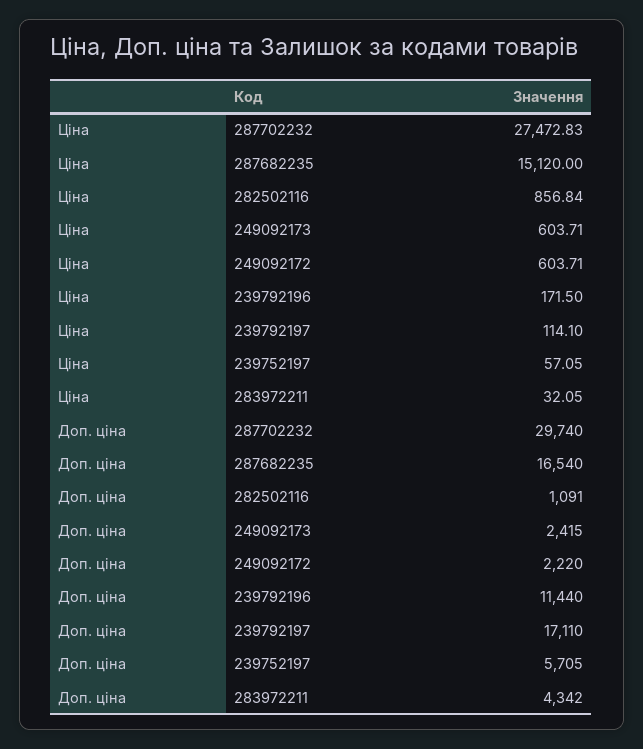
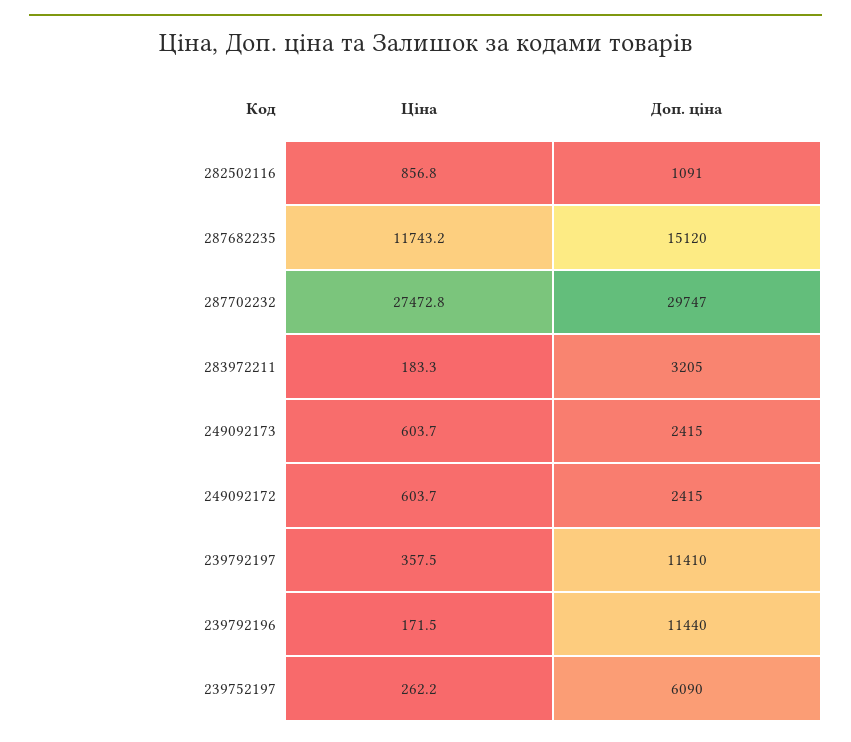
Ціна, 287682235: 15120 -> 11743.2
Ціна, 239792197: 114.1 -> 357.5
Ціна, 239752197: 57.05 -> 262.2
Ціна, 283972211: 32.05 -> 183.3
Доп. ціна, 287702232: 29740 -> 29747
Доп. ціна, 287682235: 16540 -> 15120
Доп. ціна, 249092172: 2220 -> 2415
Доп. ціна, 239792197: 17110 -> 11410
Доп. ціна, 239752197: 5705 -> 6090
Доп. ціна, 283972211: 4342 -> 3205

